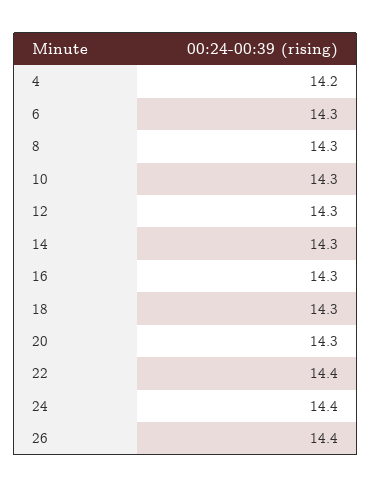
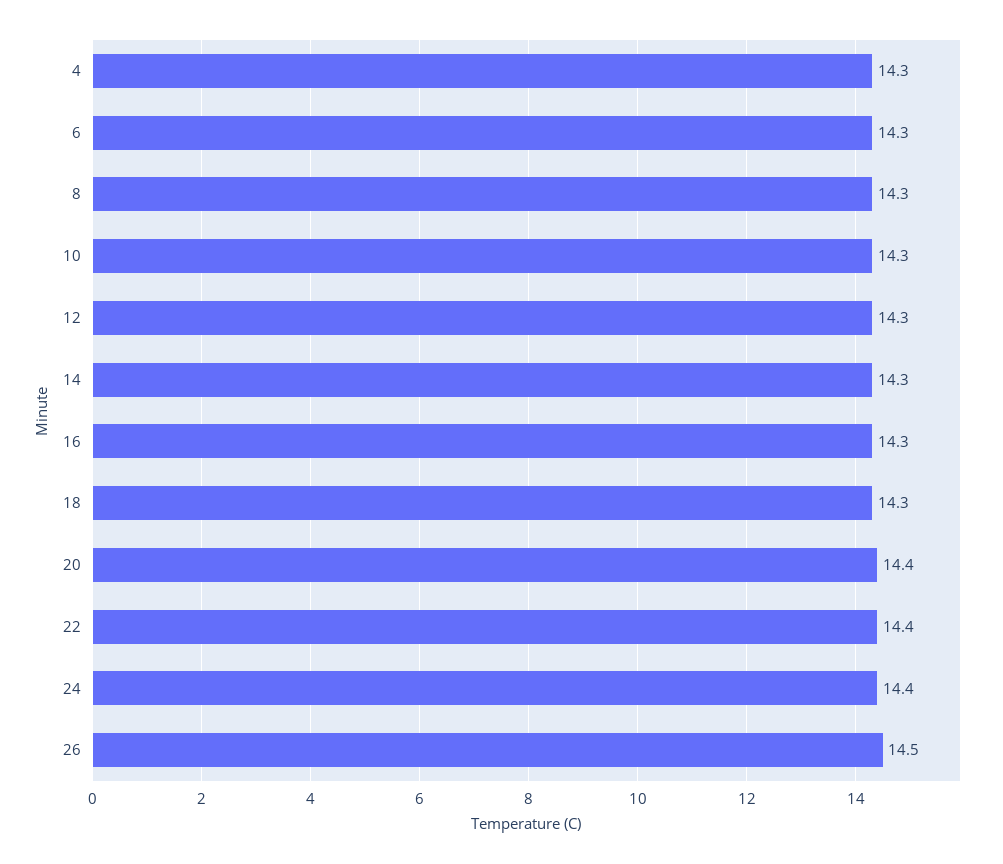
4: 14.2 -> 14.3
20: 14.3 -> 14.4
26: 14.4 -> 14.5

